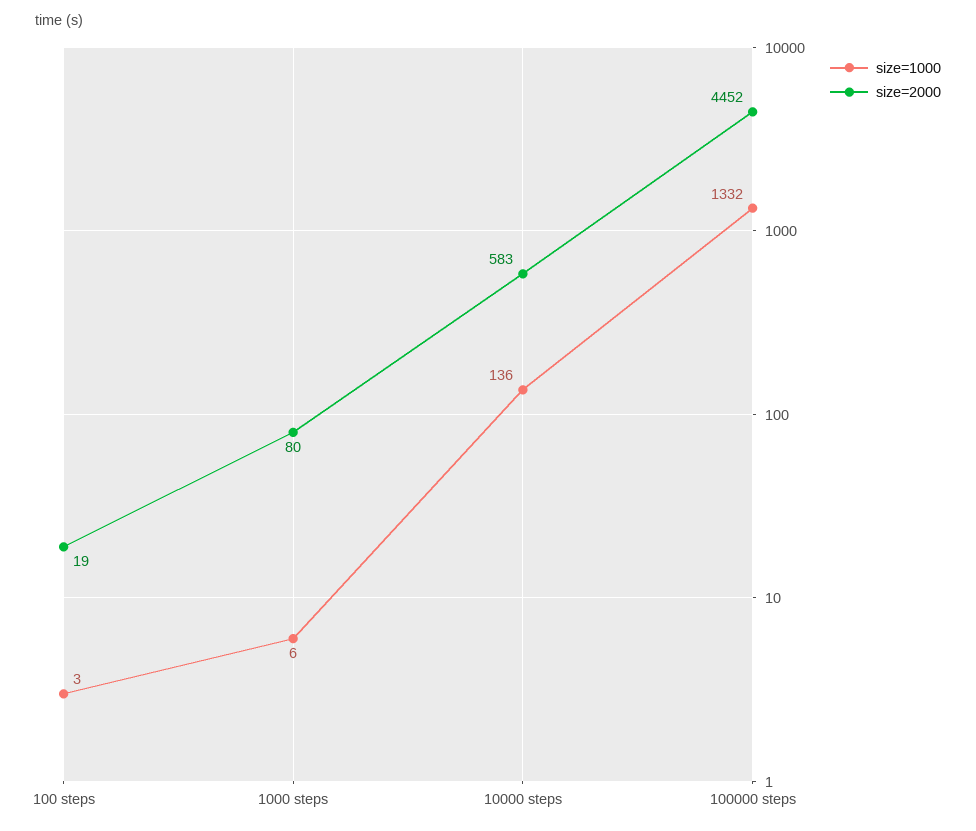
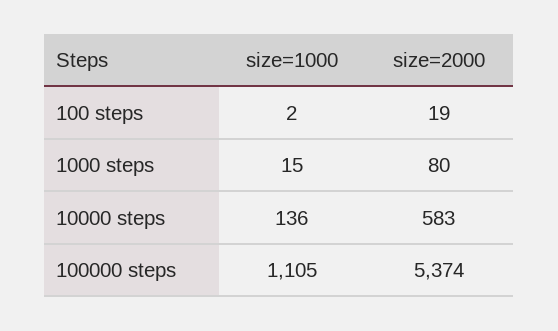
size=1000, 100 steps: 3 -> 2
size=1000, 1000 steps: 6 -> 15
size=1000, 100000 steps: 1332 -> 1105
size=2000, 100000 steps: 4452 -> 5374

